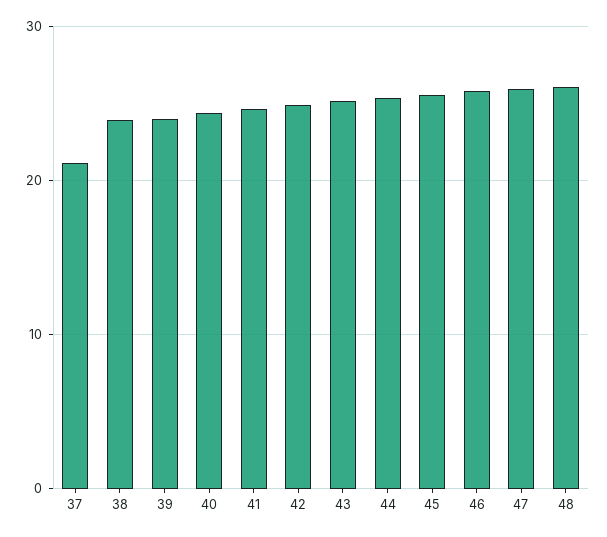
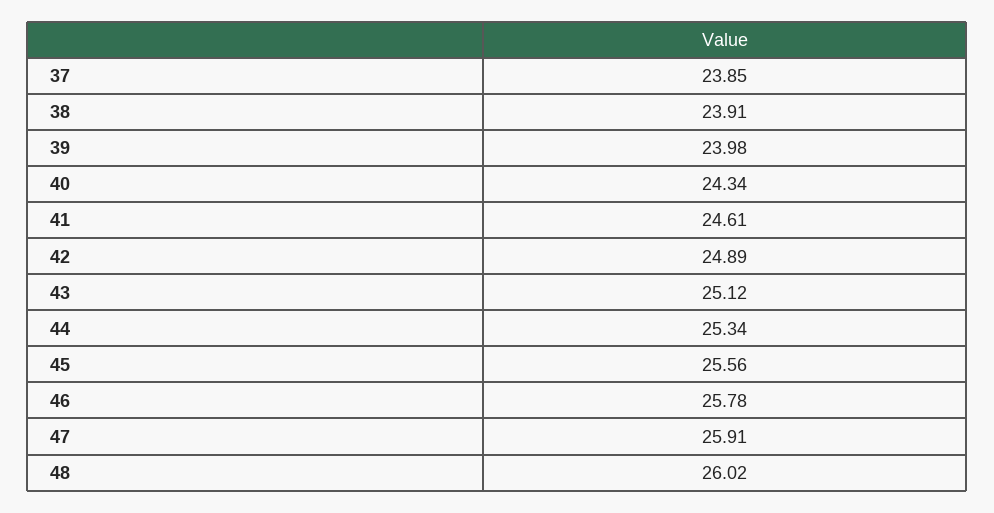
37: 21 -> 23.85

